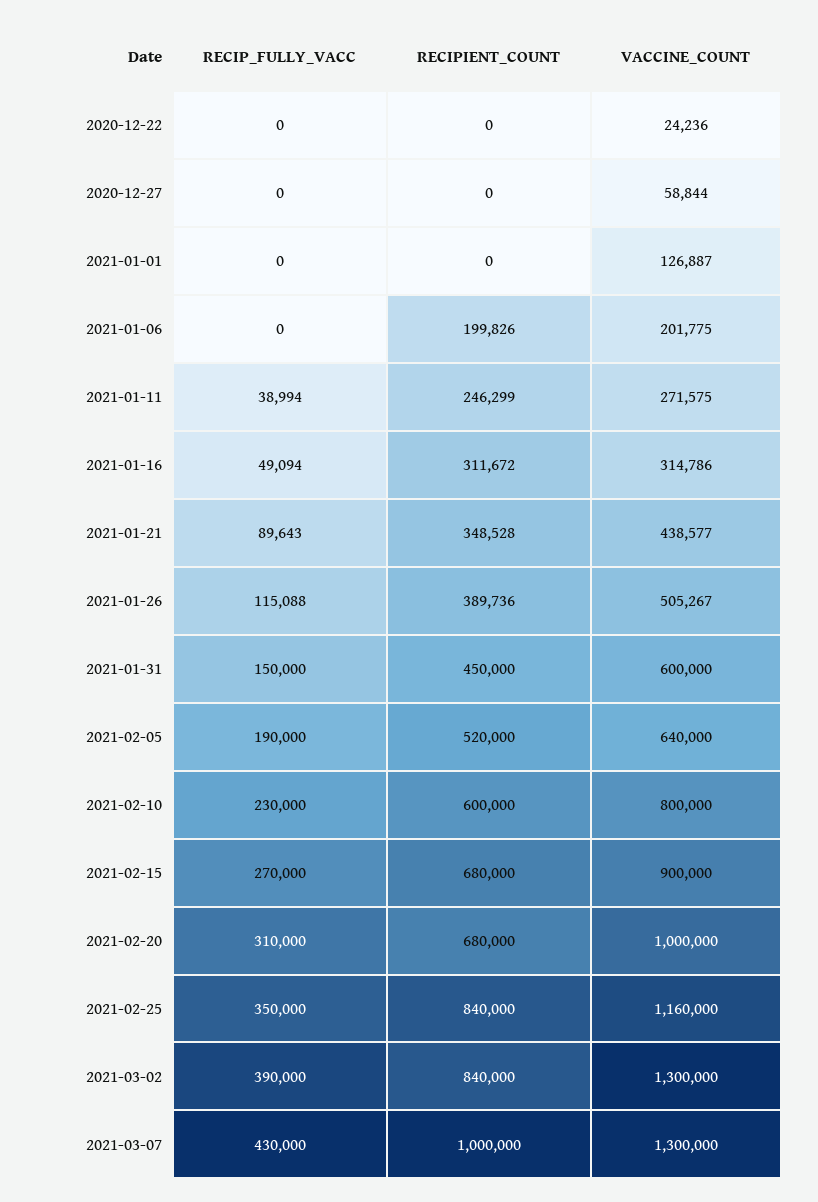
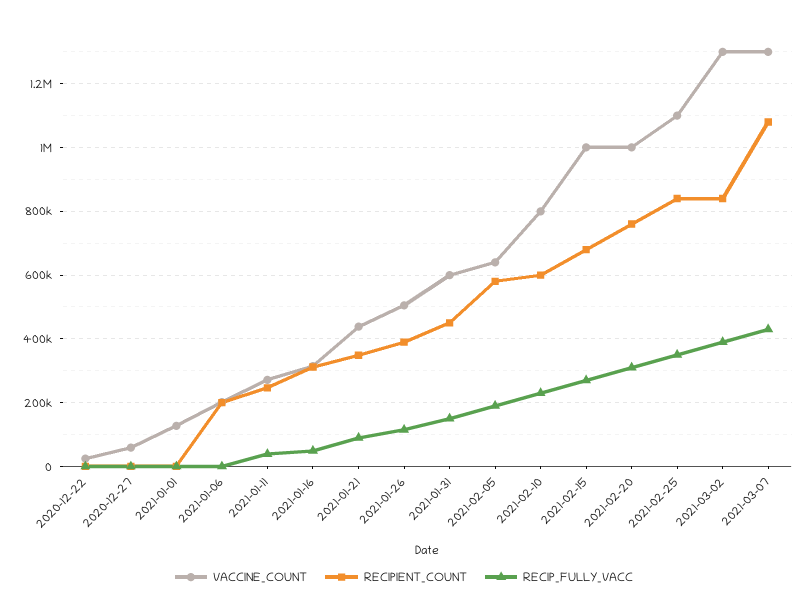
RECIPIENT_COUNT, 2021-02-05: 520000 -> 580000
VACCINE_COUNT, 2021-02-15: 900000 -> 1000000
RECIPIENT_COUNT, 2021-02-20: 680000 -> 760000
VACCINE_COUNT, 2021-02-25: 1160000 -> 1100000
RECIPIENT_COUNT, 2021-03-07: 1000000 -> 1080000

